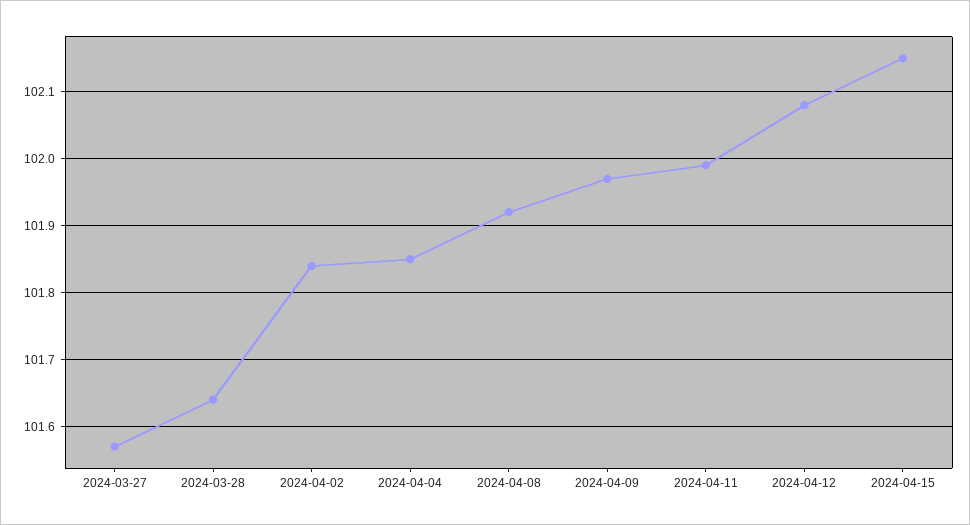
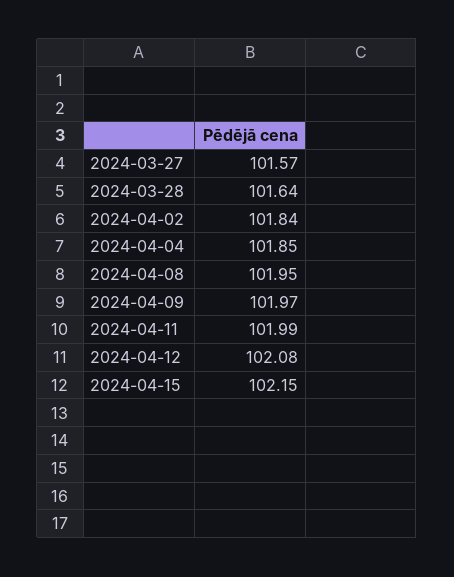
2024-04-08: 101.92 -> 101.95

